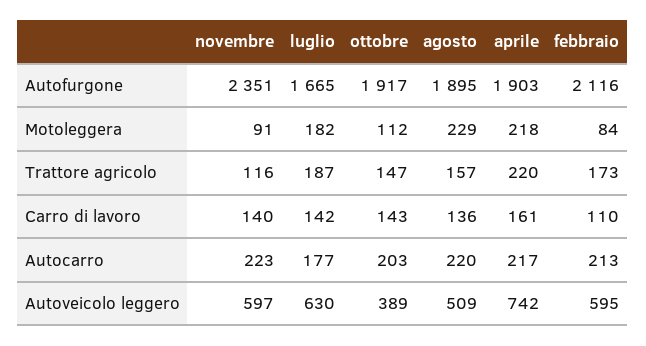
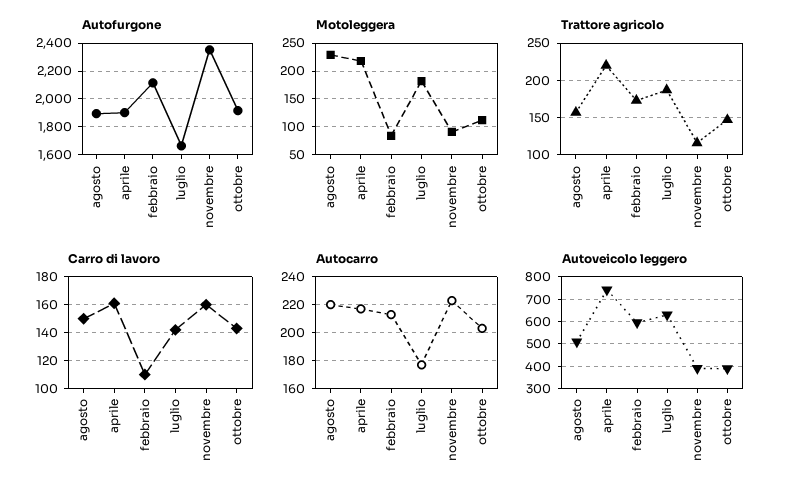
Carro di lavoro, novembre: 140 -> 160
Carro di lavoro, agosto: 136 -> 150
Autoveicolo leggero, novembre: 597 -> 400

